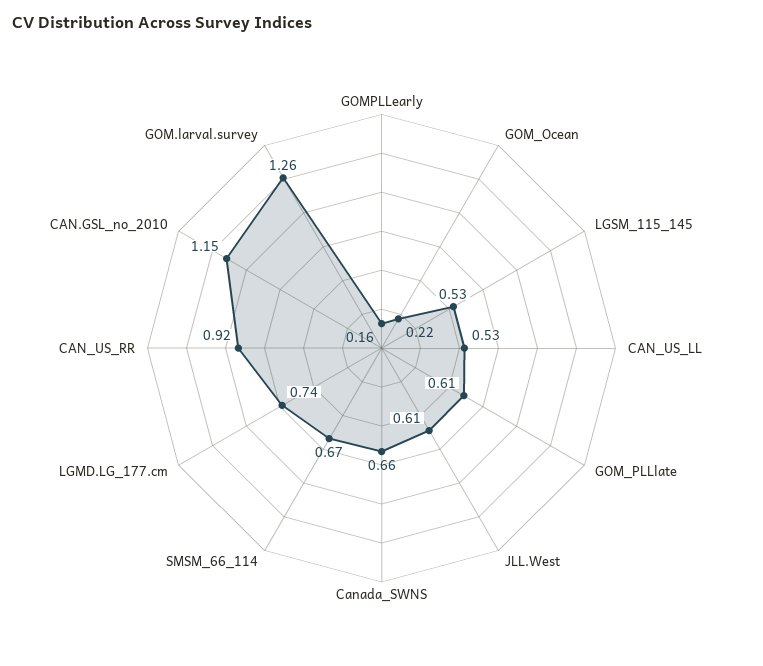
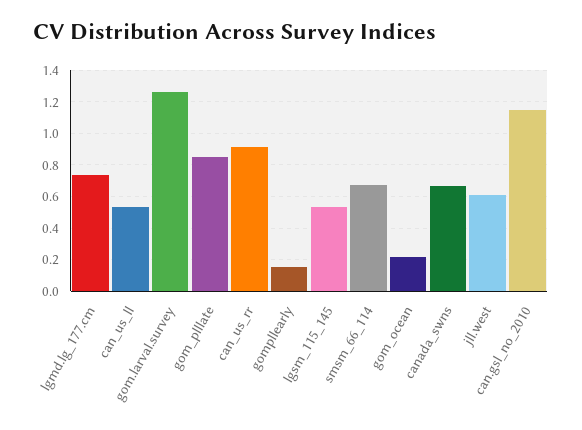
GOM_PLLlate: 0.61 -> 0.85

